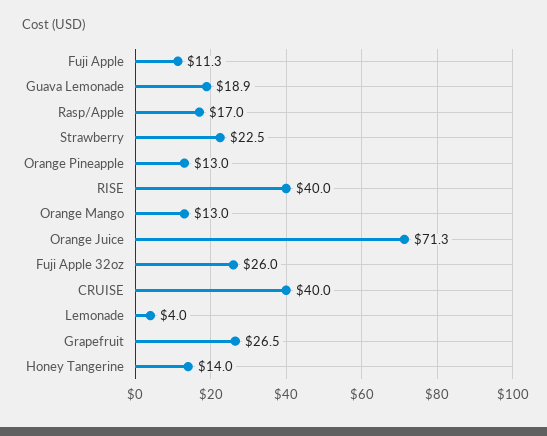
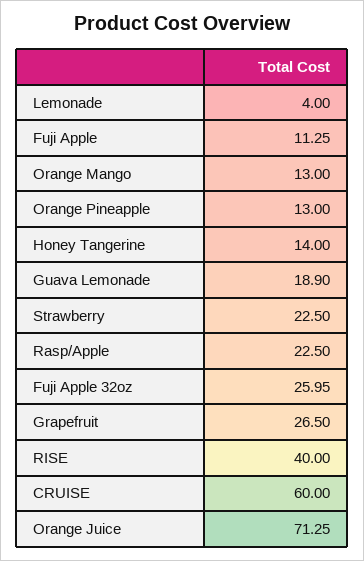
Rasp/Apple: 17 -> 22.5
CRUISE: 40 -> 60

